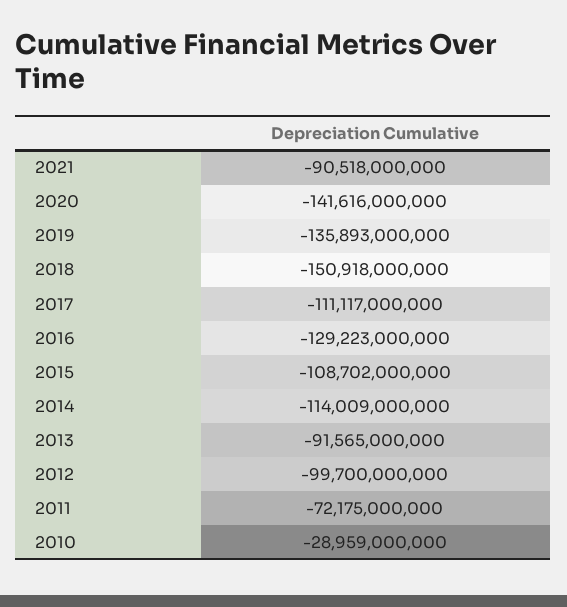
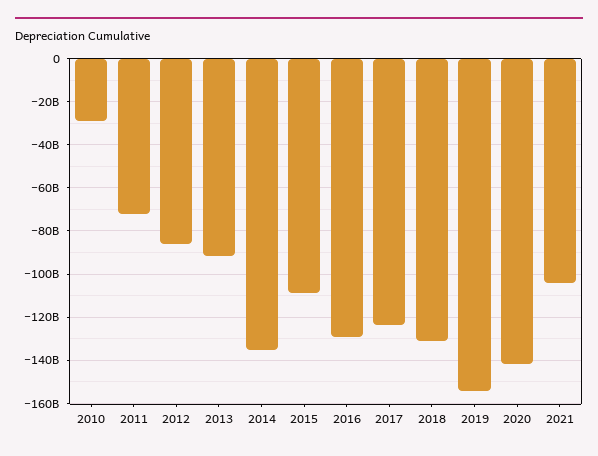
2021: -90518000000 -> -105000000000
2019: -135893000000 -> -155000000000
2018: -150918000000 -> -130000000000
2017: -111117000000 -> -125000000000
2014: -114009000000 -> -135000000000
2012: -99700000000 -> -85000000000

